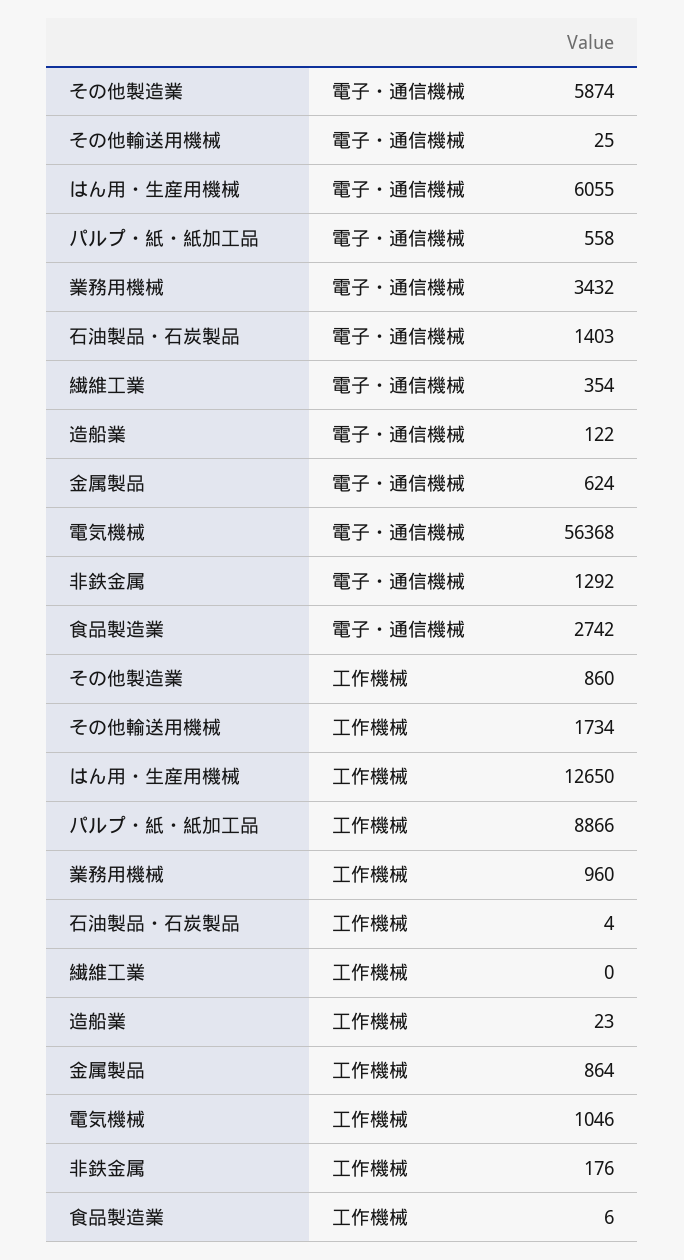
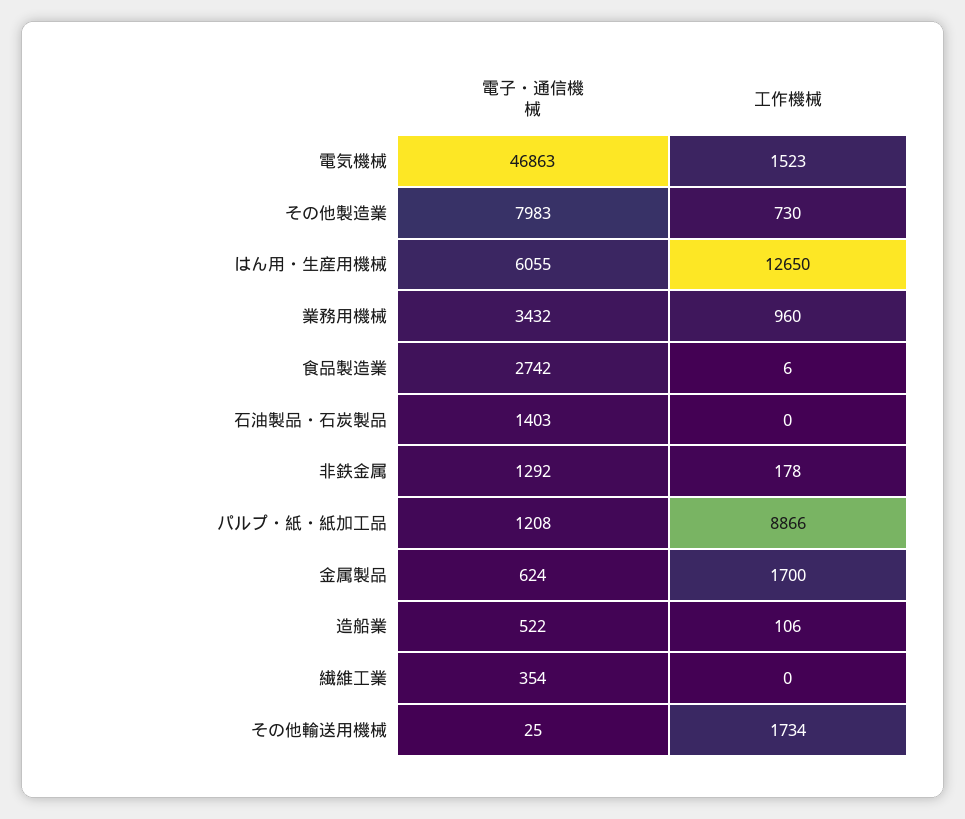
その他製造業, 電子・通信機械: 5874 -> 7983
パルプ・紙・紙加工品, 電子・通信機械: 558 -> 1208
造船業, 電子・通信機械: 122 -> 522
電気機械, 電子・通信機械: 56368 -> 46863
その他製造業, 工作機械: 860 -> 730
石油製品・石炭製品, 工作機械: 4 -> 0
造船業, 工作機械: 23 -> 106
金属製品, 工作機械: 864 -> 1700
電気機械, 工作機械: 1046 -> 1523
非鉄金属, 工作機械: 176 -> 178

